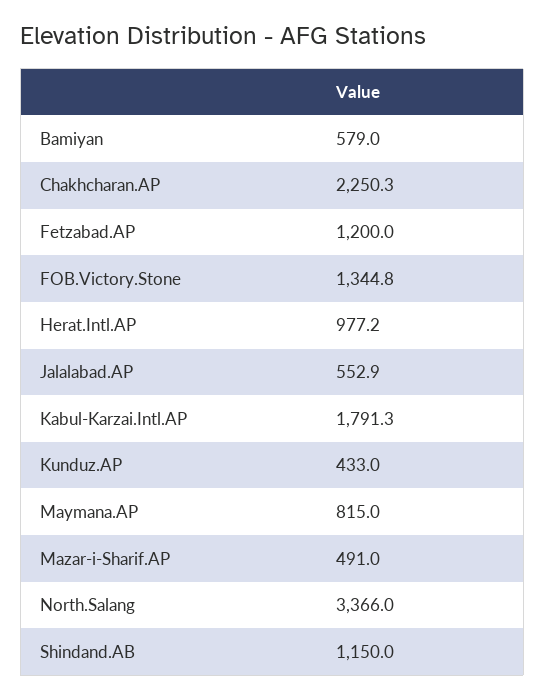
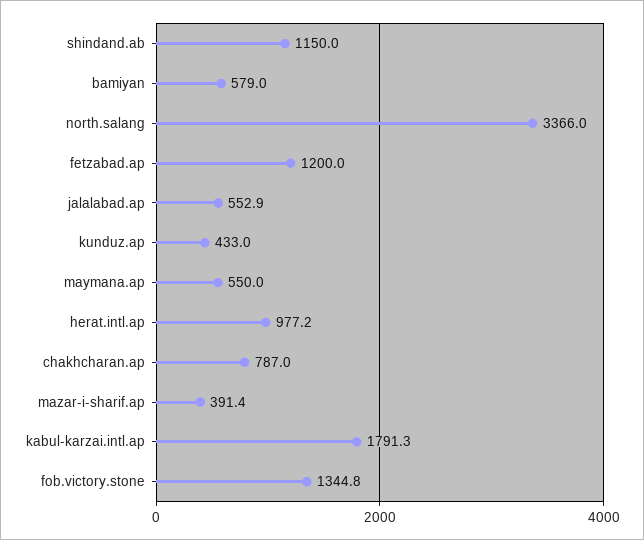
Chakhcharan.AP: 2250.3 -> 787
Maymana.AP: 815 -> 550
Mazar-i-Sharif.AP: 491 -> 391.4

